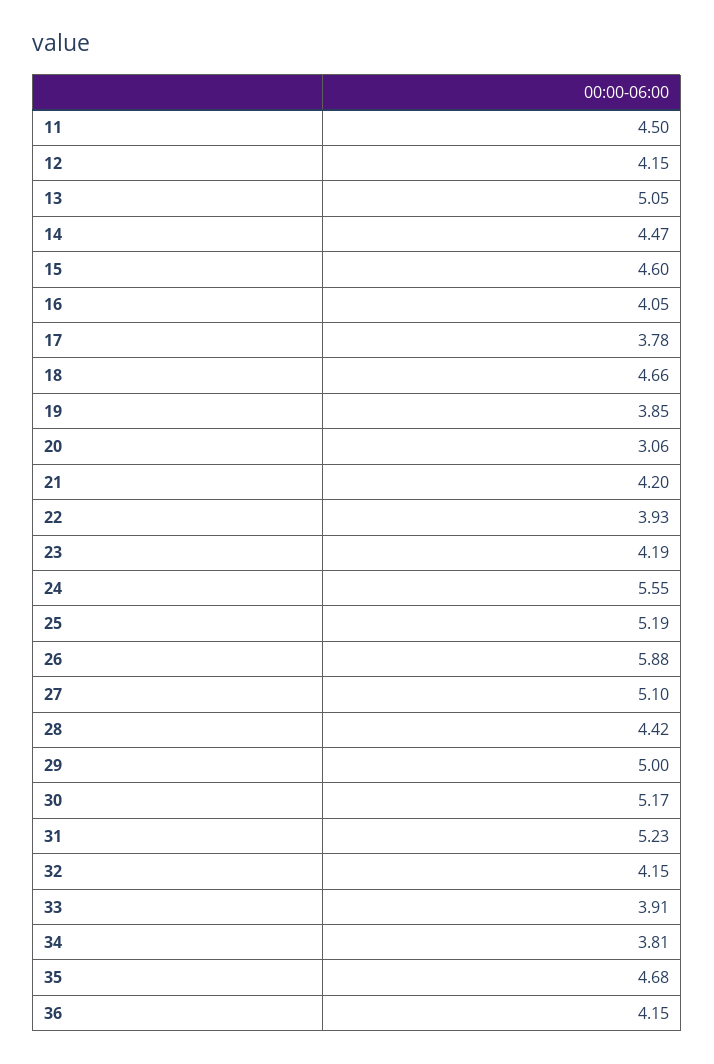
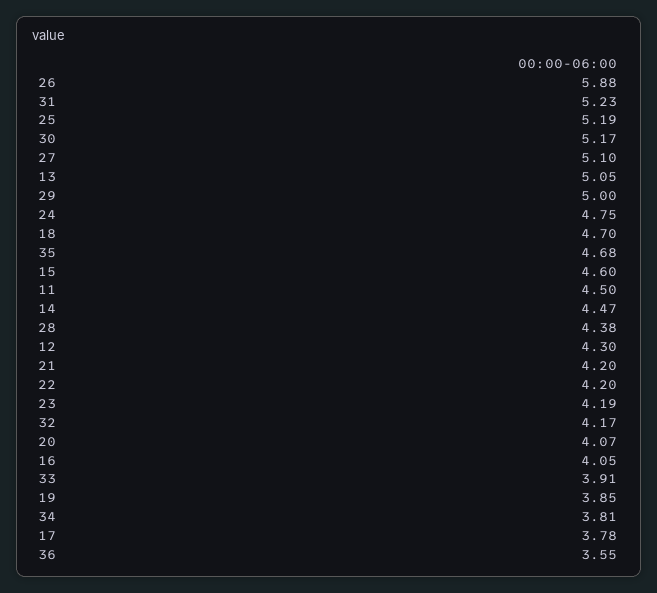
12: 4.15 -> 4.3
18: 4.66 -> 4.7
20: 3.06 -> 4.07
22: 3.93 -> 4.2
24: 5.55 -> 4.75
28: 4.42 -> 4.38
32: 4.15 -> 4.17
36: 4.15 -> 3.55

